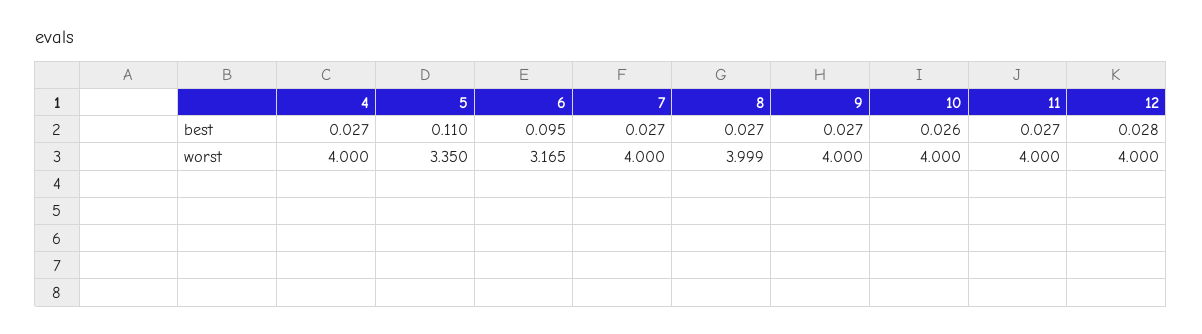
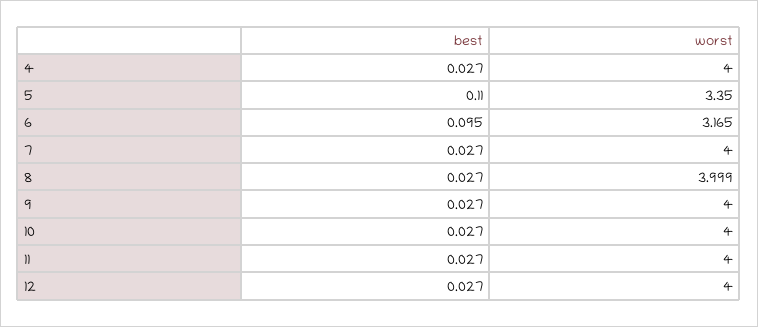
10, best: 0.026 -> 0.027
12, best: 0.028 -> 0.027

